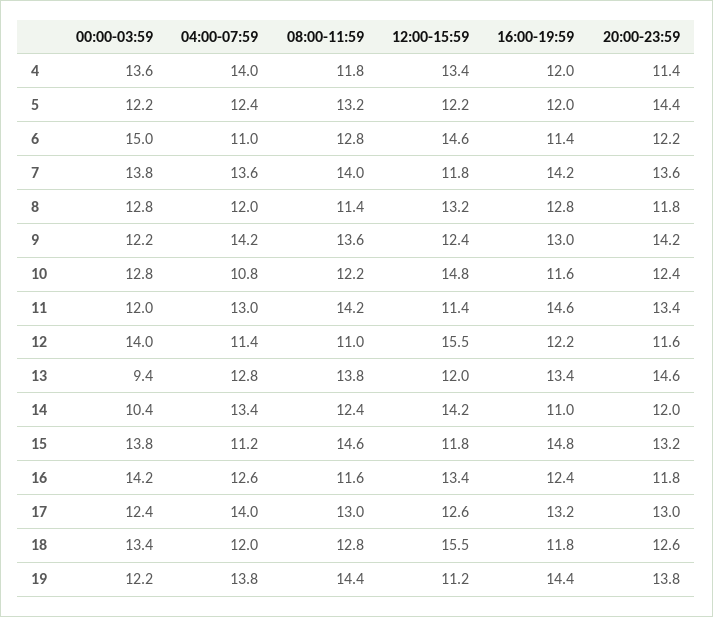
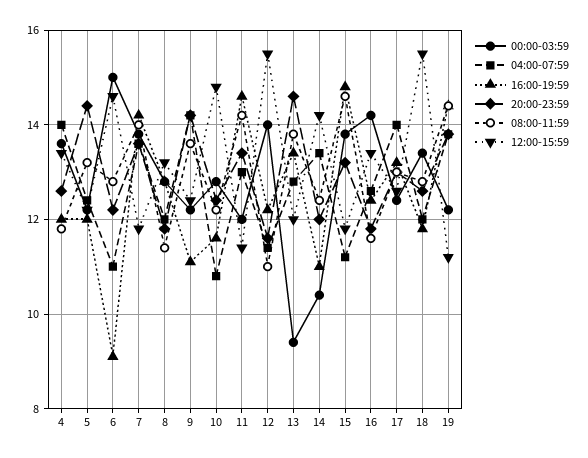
20:00-23:59, 4: 11.4 -> 12.5
16:00-19:59, 6: 11.4 -> 9
16:00-19:59, 9: 13 -> 11

